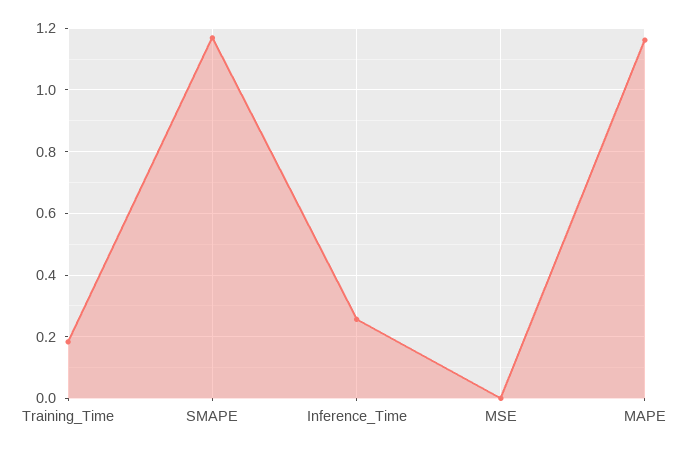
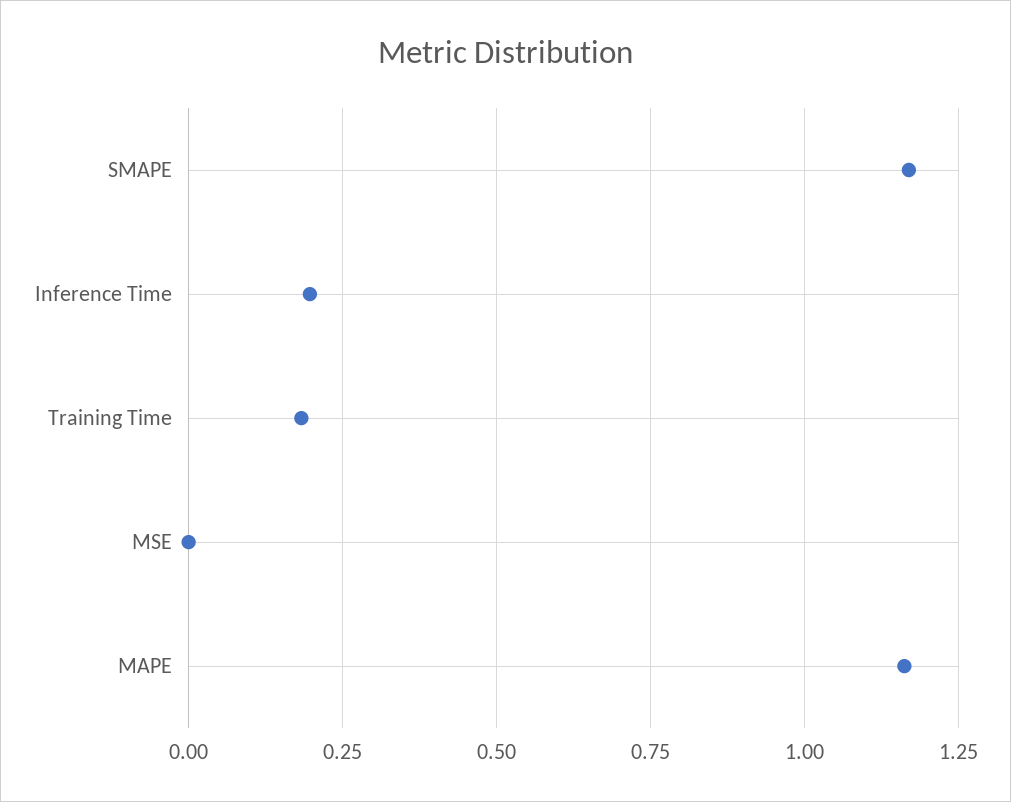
Inference_Time: 0.26 -> 0.2

